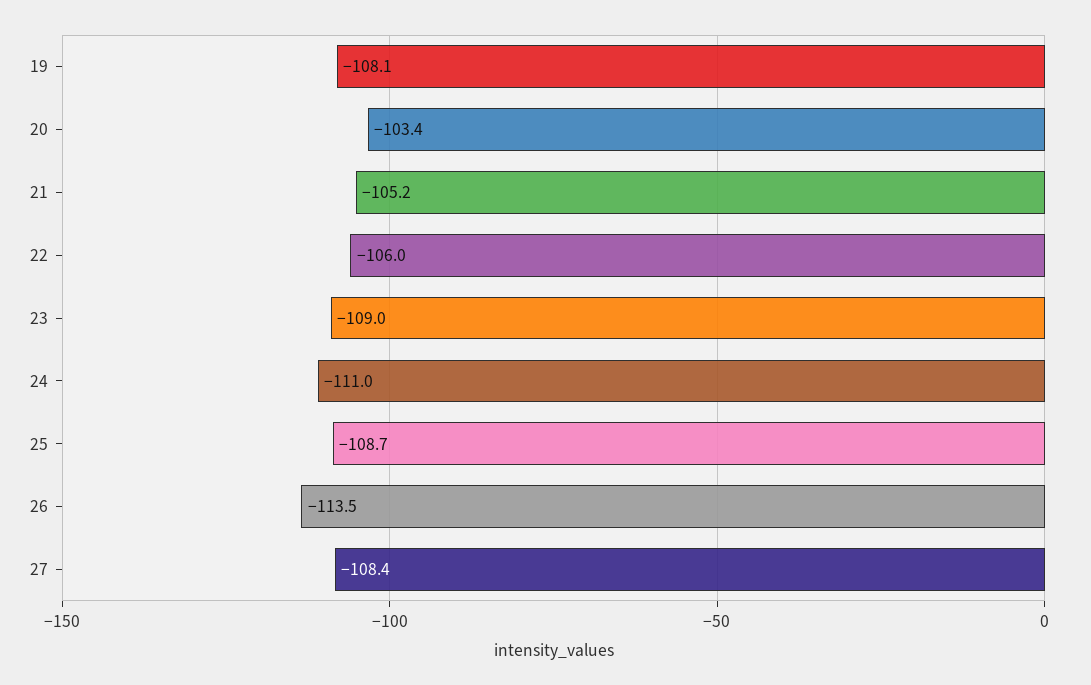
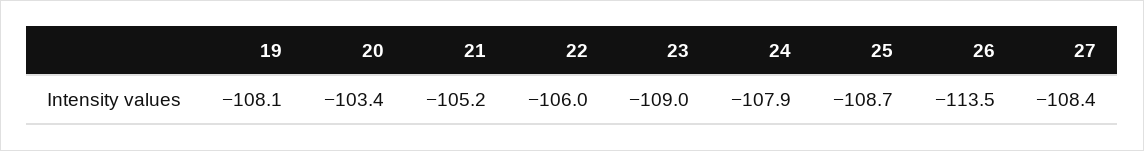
24: -111 -> -107.9

